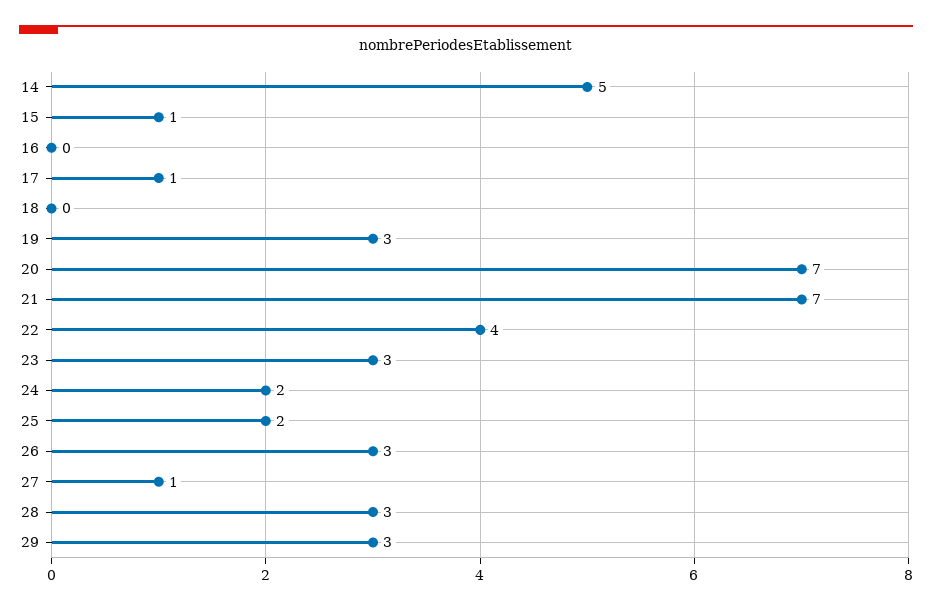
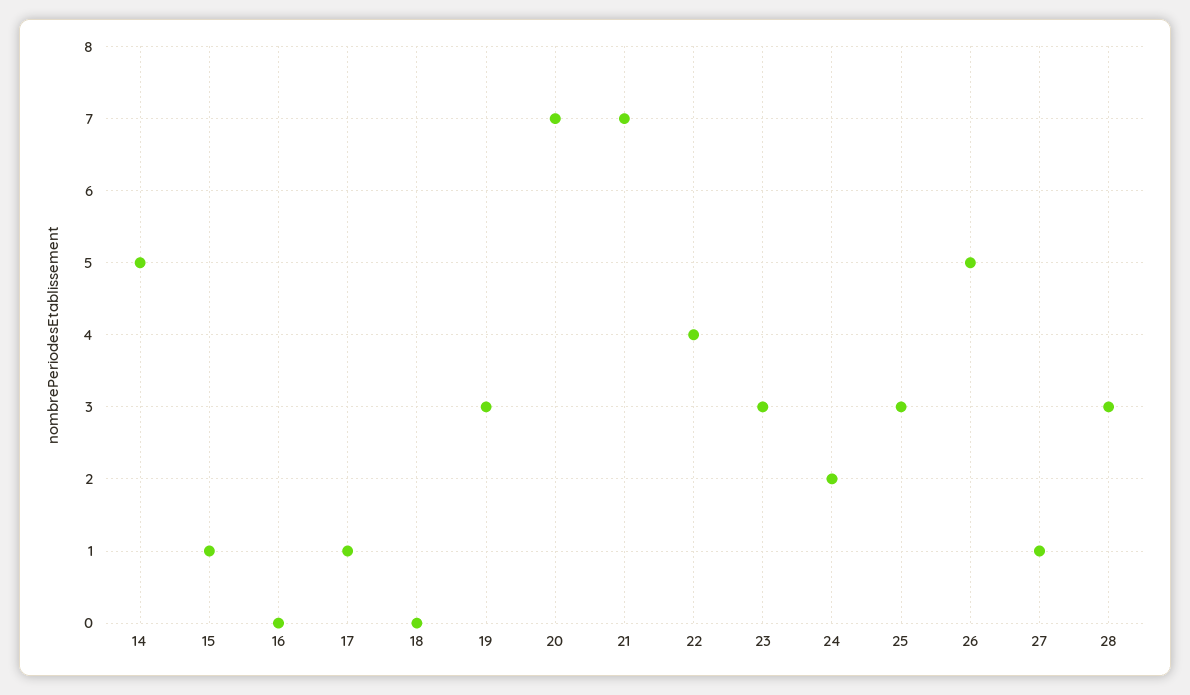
25: 2 -> 3
26: 3 -> 5
29: 3 -> none

